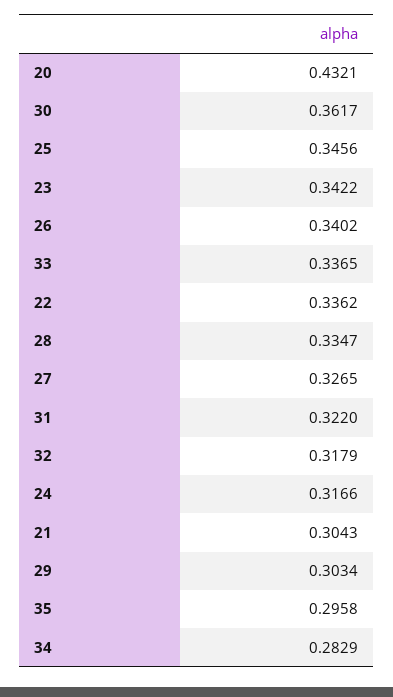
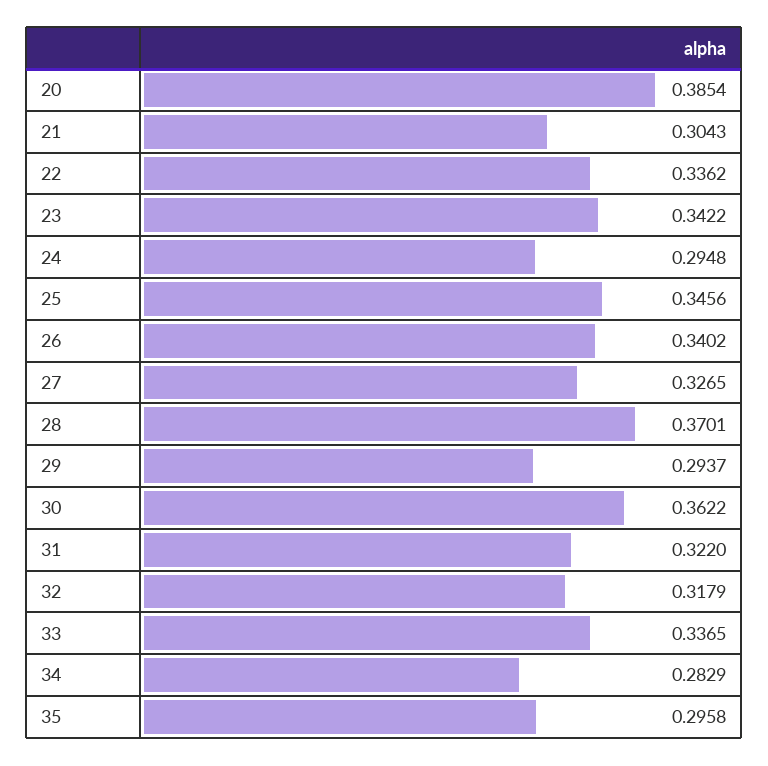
20: 0.4321 -> 0.3854
30: 0.3617 -> 0.3622
28: 0.3347 -> 0.3701
24: 0.3166 -> 0.2948
29: 0.3034 -> 0.2937

